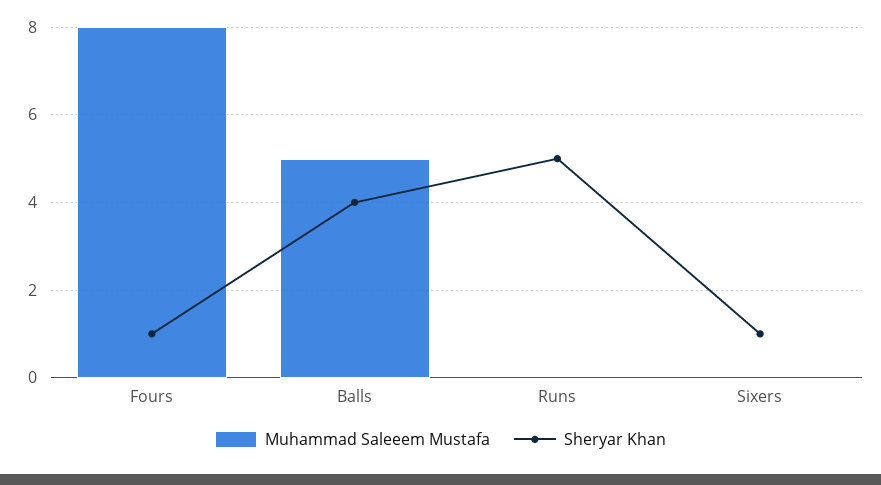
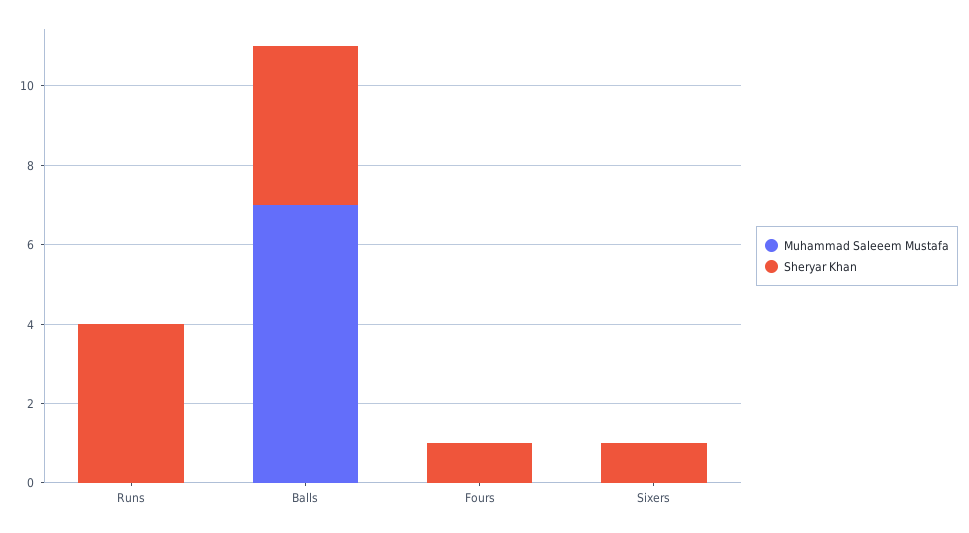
Muhammad Saleeem Mustafa, Fours: 8 -> 0
Muhammad Saleeem Mustafa, Balls: 5 -> 7
Sheryar Khan, Runs: 5 -> 4

